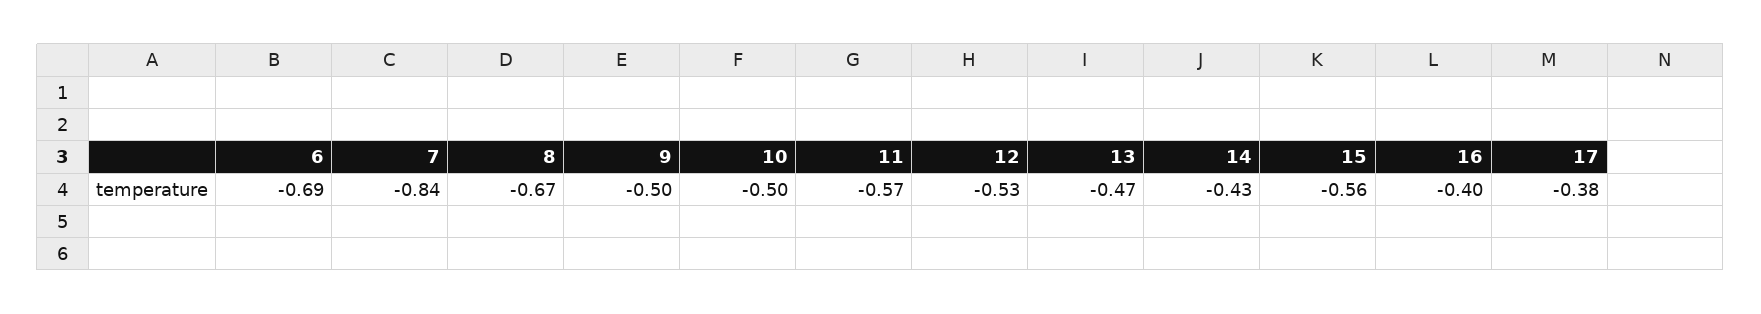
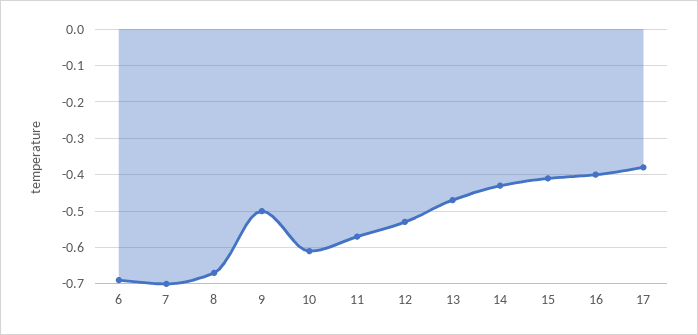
7: -0.84 -> -0.7
10: -0.5 -> -0.6
15: -0.56 -> -0.4

